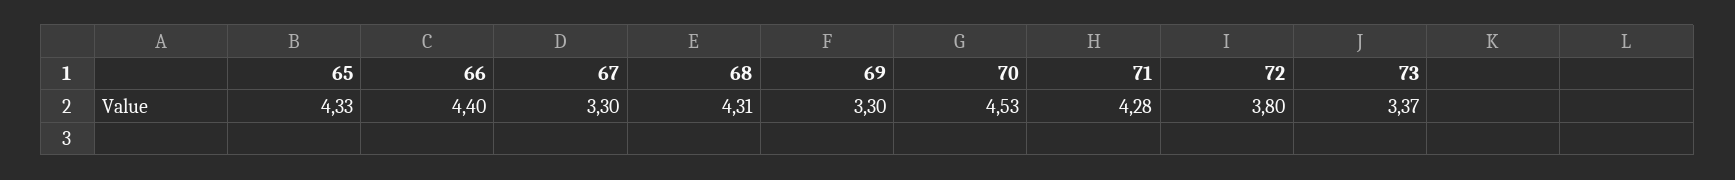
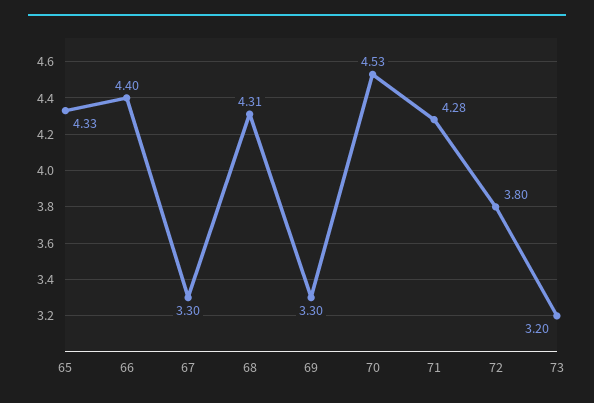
73: 3.37 -> 3.2

